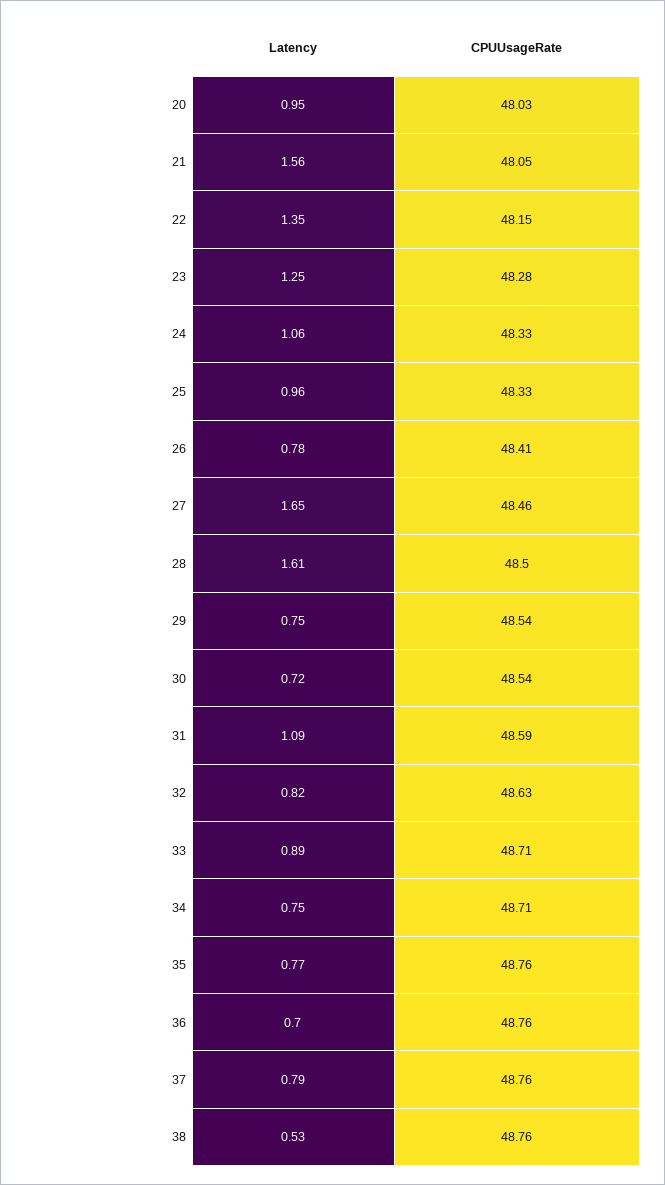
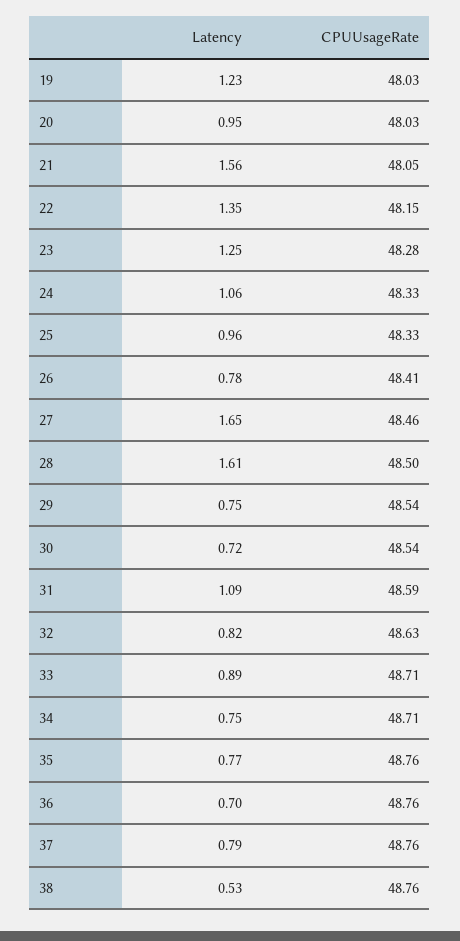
Latency, 19: none -> 1.23
CPUUsageRate, 19: none -> 48.03

